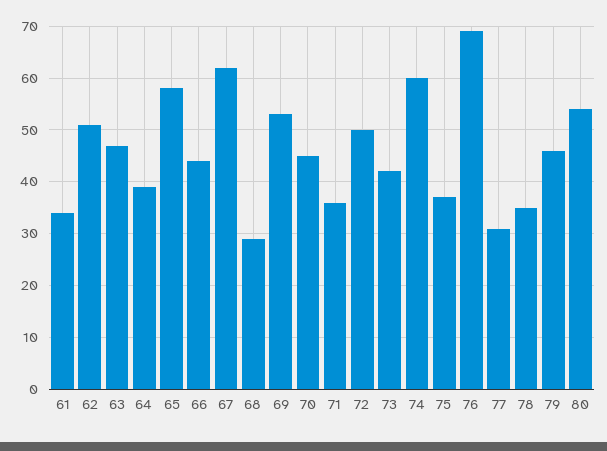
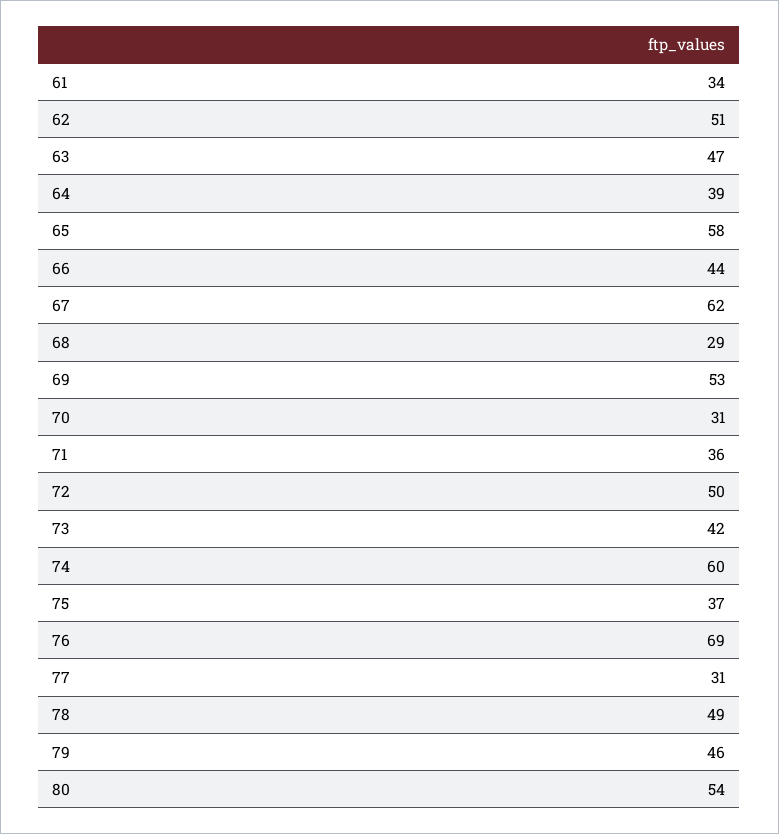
70: 45 -> 31
78: 35 -> 49

